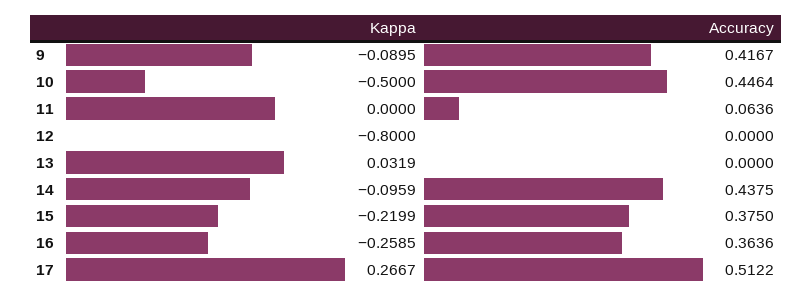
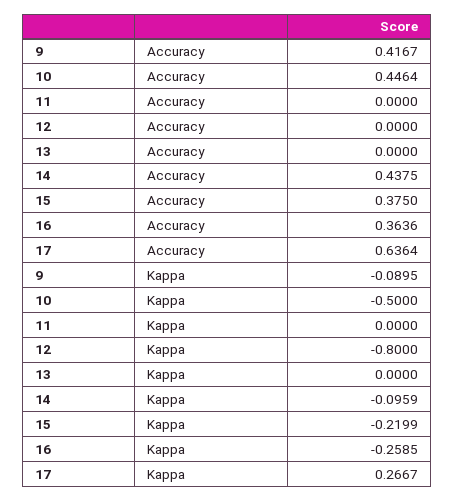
Accuracy, 11: 0.0636 -> 0
Kappa, 13: 0.0319 -> 0
Accuracy, 17: 0.5122 -> 0.6364

